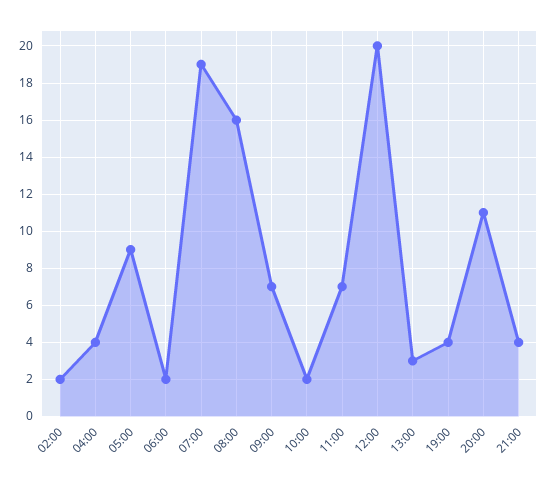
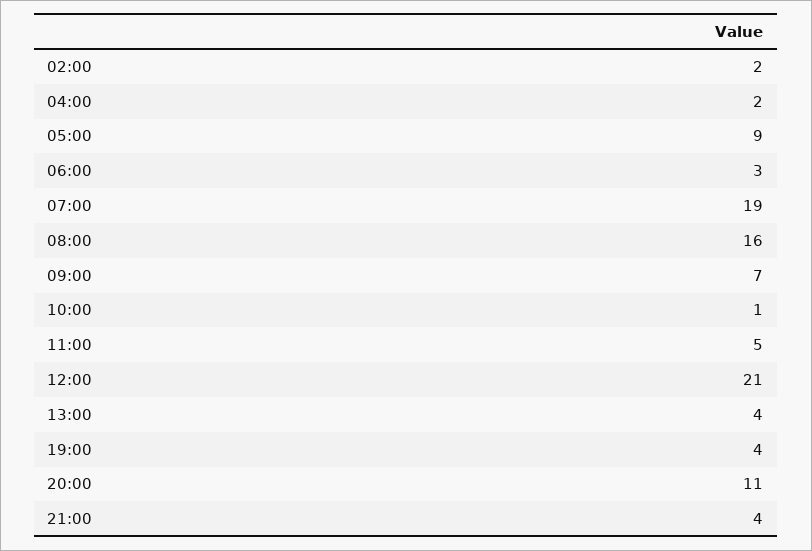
04:00: 4 -> 2
06:00: 2 -> 3
10:00: 2 -> 1
11:00: 7 -> 5
12:00: 20 -> 21
13:00: 3 -> 4

